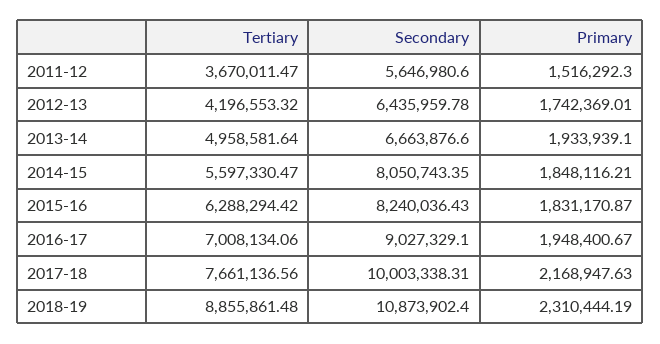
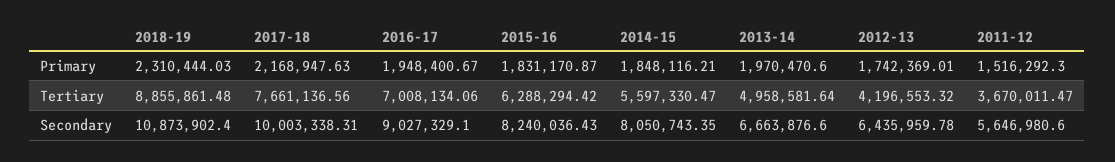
Primary, 2013-14: 1933939.1 -> 1970470.6
Primary, 2018-19: 2310444.19 -> 2310444.03

